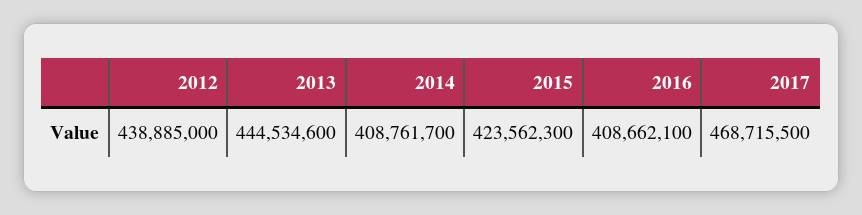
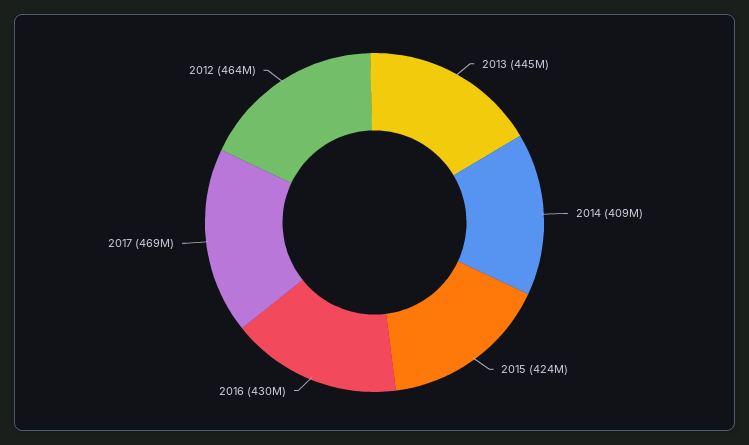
2012: 438885000 -> 464000000
2016: 408662100 -> 430000000

